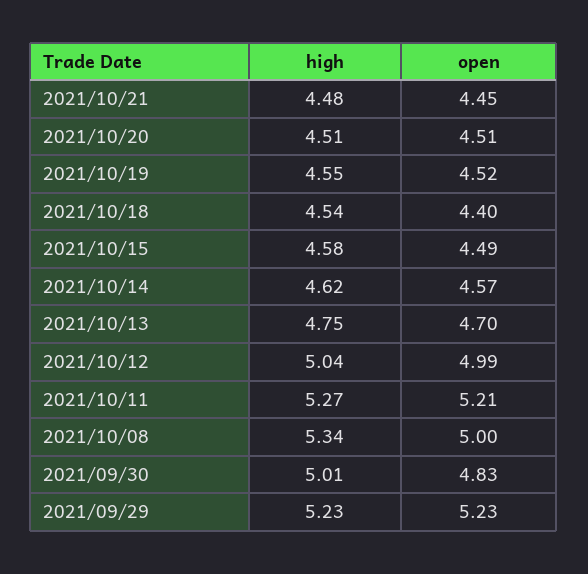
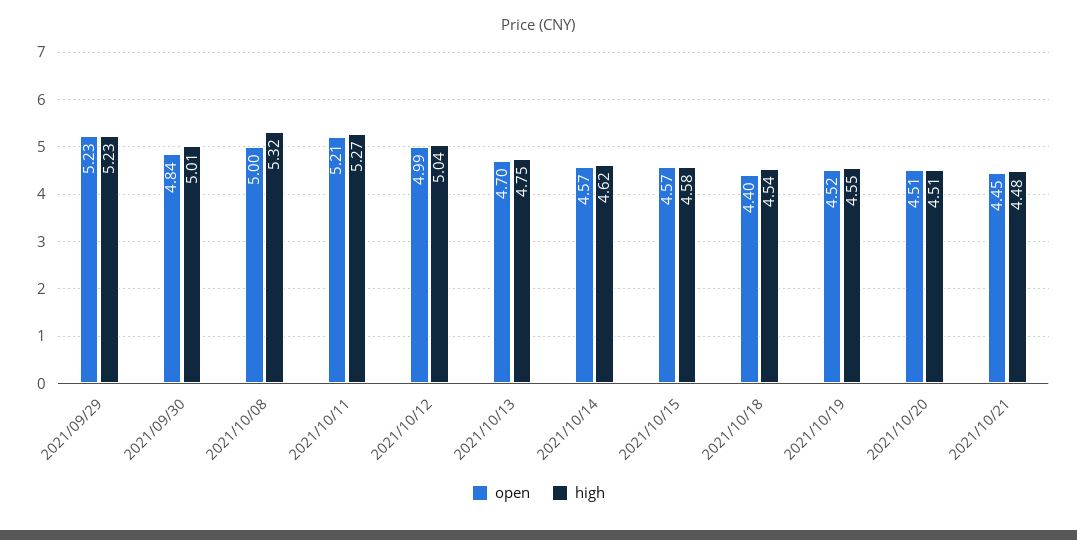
open, 2021/10/15: 4.49 -> 4.57
high, 2021/10/08: 5.34 -> 5.32
open, 2021/09/30: 4.83 -> 4.84

